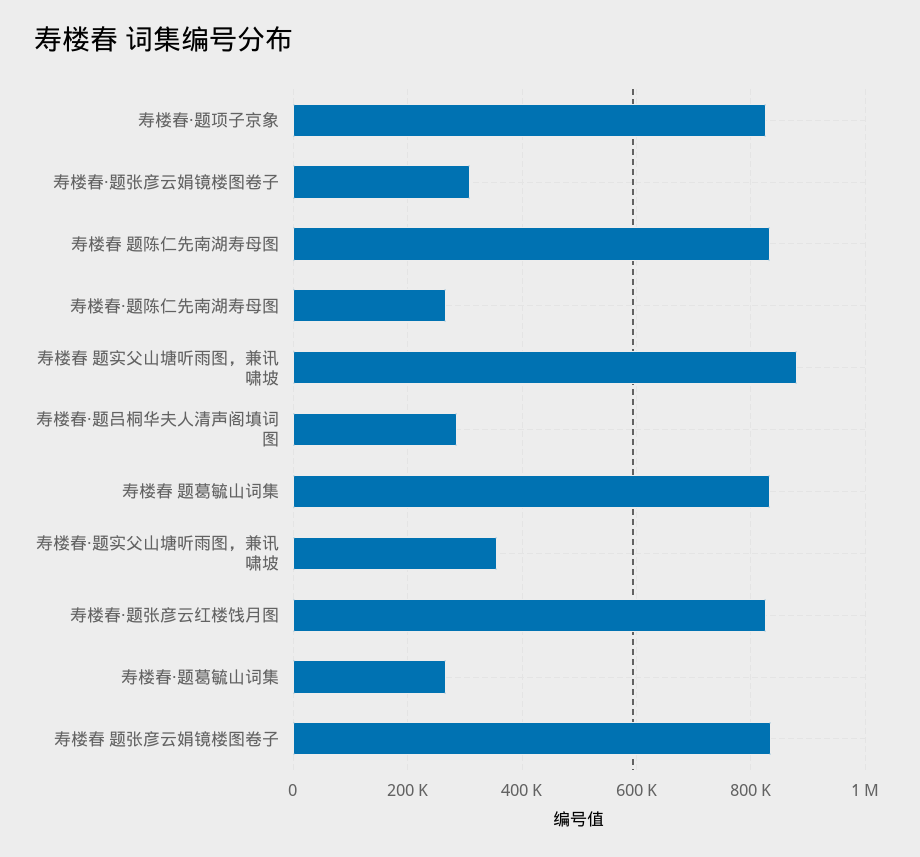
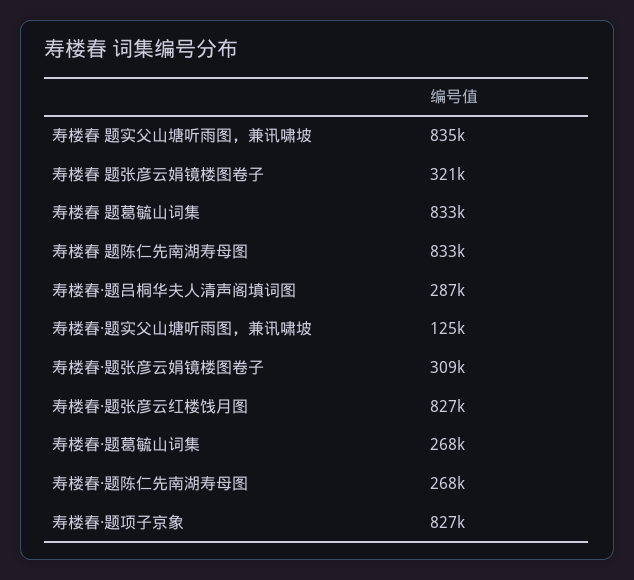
寿楼春 题实父山塘听雨图，兼讯啸坡: 880000 -> 835000
寿楼春·题实父山塘听雨图，兼讯啸坡: 360000 -> 125000
寿楼春 题张彦云娟镜楼图卷子: 840000 -> 321000

